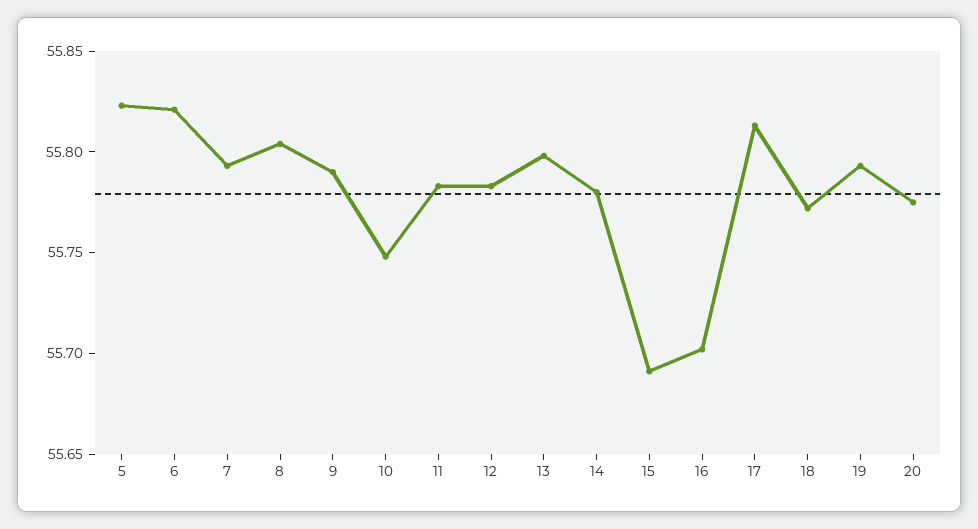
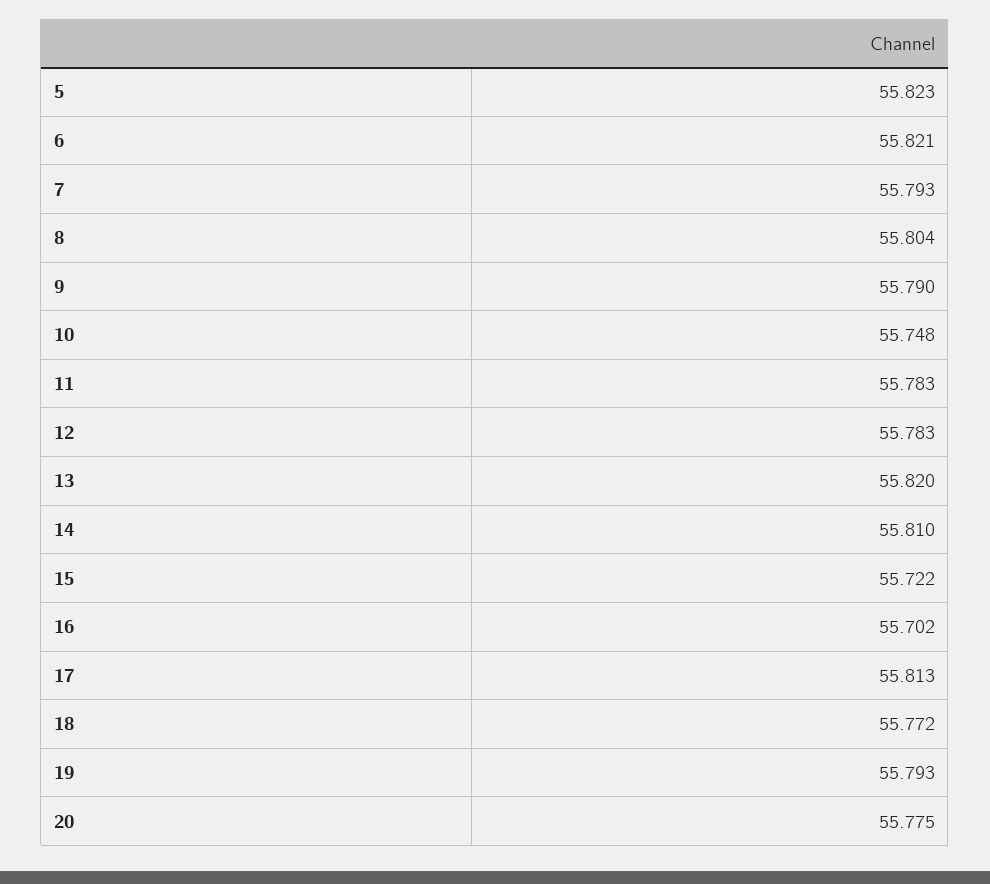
13: 55.8 -> 55.82
14: 55.78 -> 55.81
15: 55.69 -> 55.722

